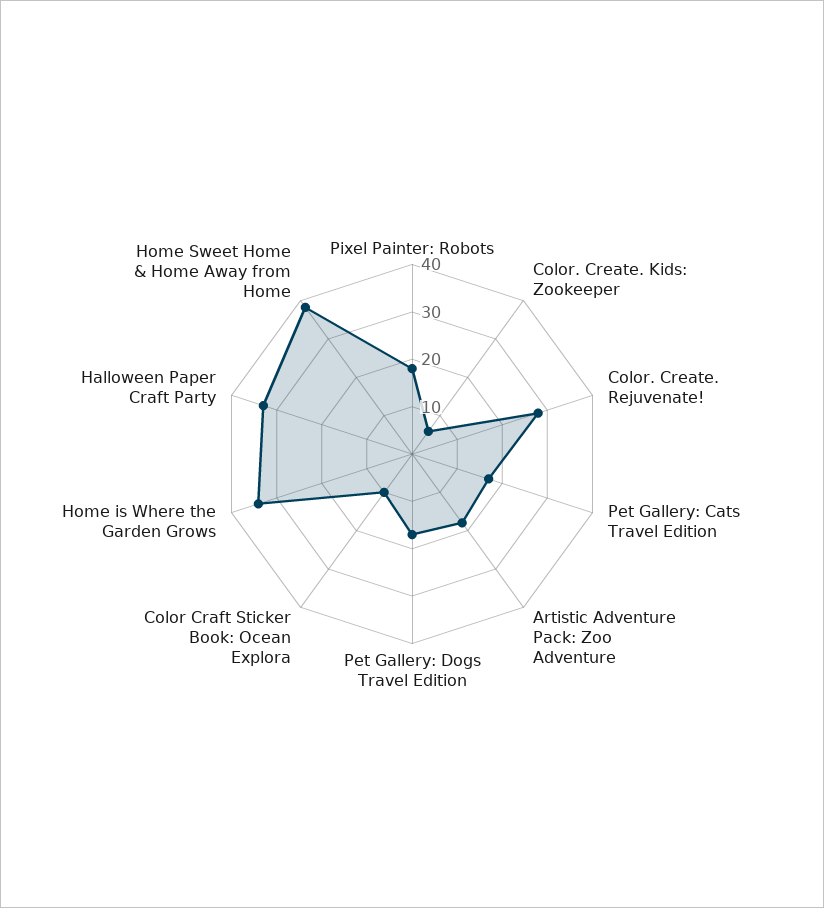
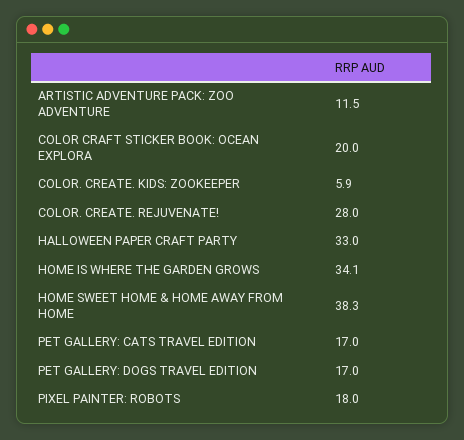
Artistic Adventure Pack: Zoo Adventure: 18 -> 11.5
Color Craft Sticker Book: Ocean Explora: 10 -> 20

